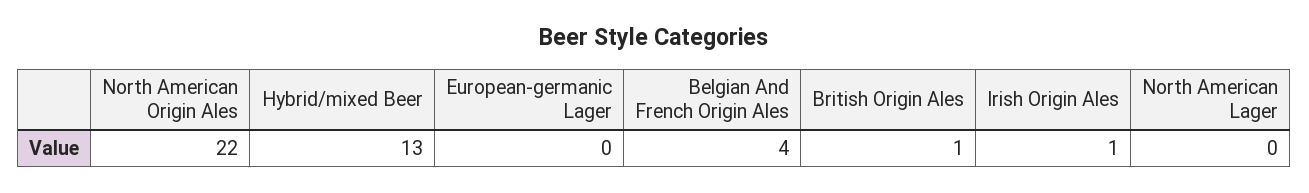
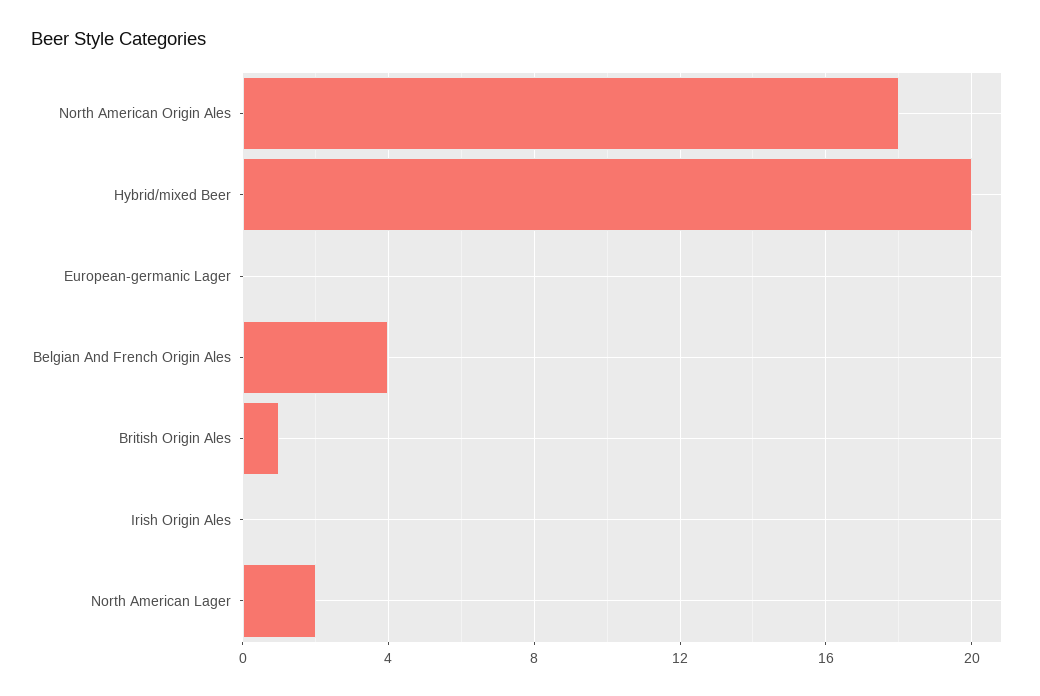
North American Origin Ales: 22 -> 18
Hybrid/mixed Beer: 13 -> 20
Irish Origin Ales: 1 -> 0
North American Lager: 0 -> 2

